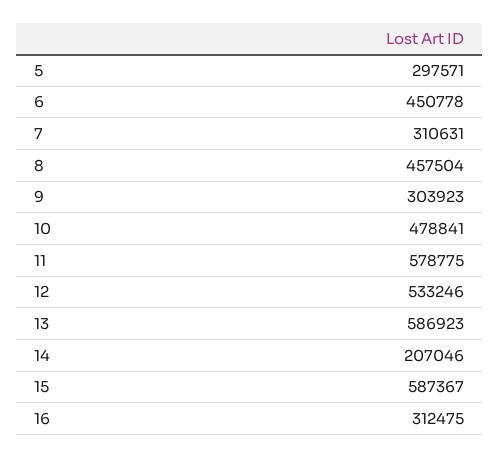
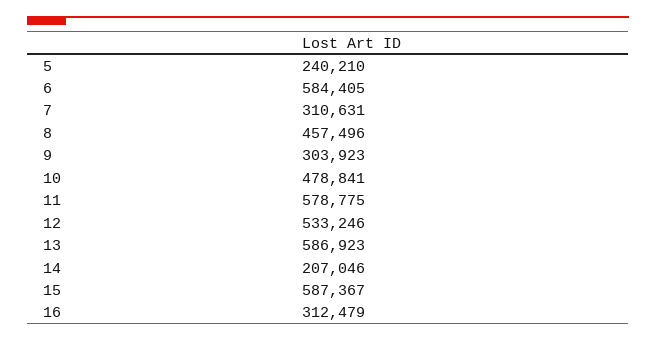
5: 297571 -> 240210
6: 450778 -> 584405
8: 457504 -> 457496
16: 312475 -> 312479

